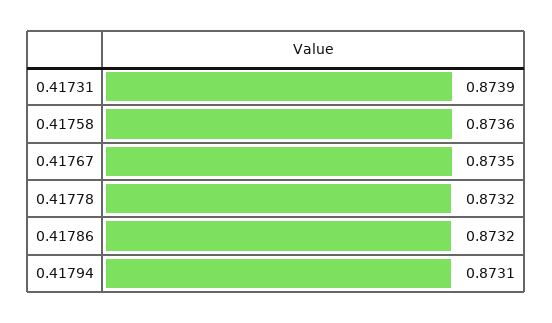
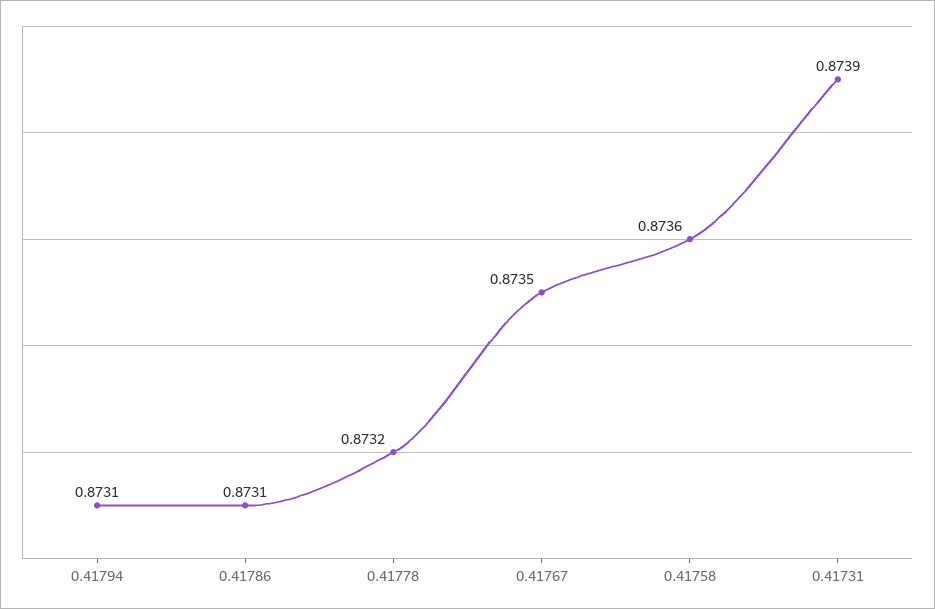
0.41786: 0.8732 -> 0.8731

